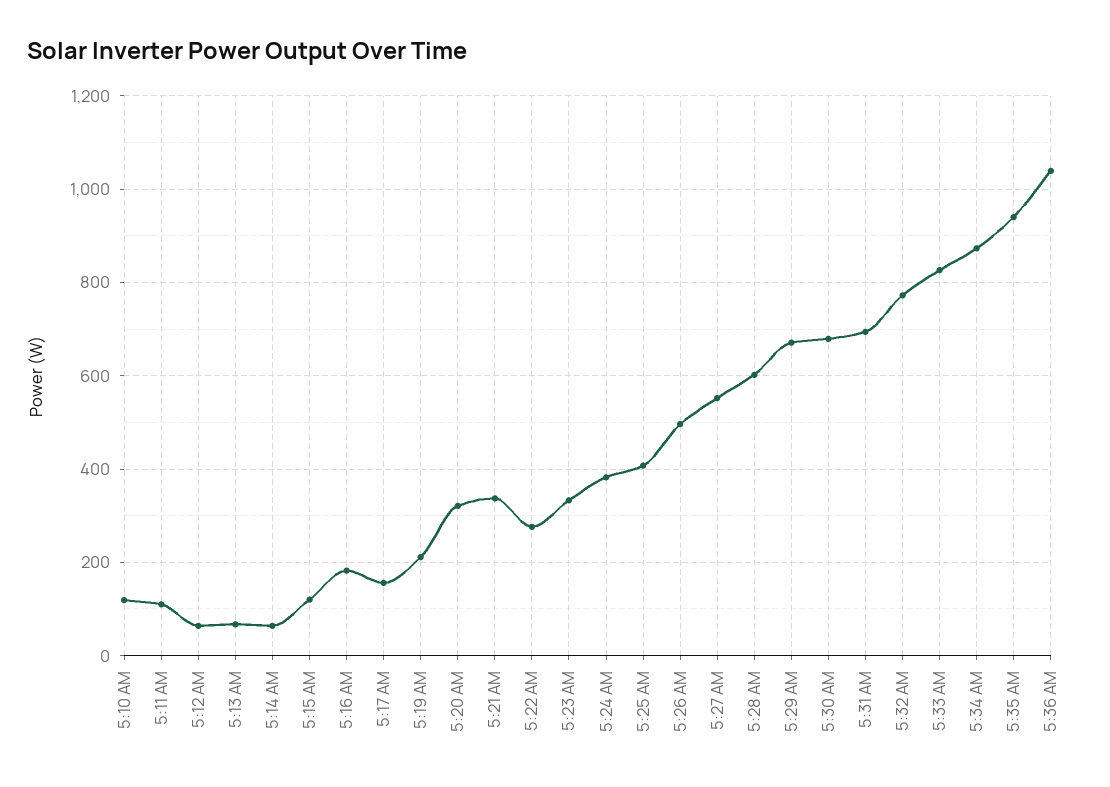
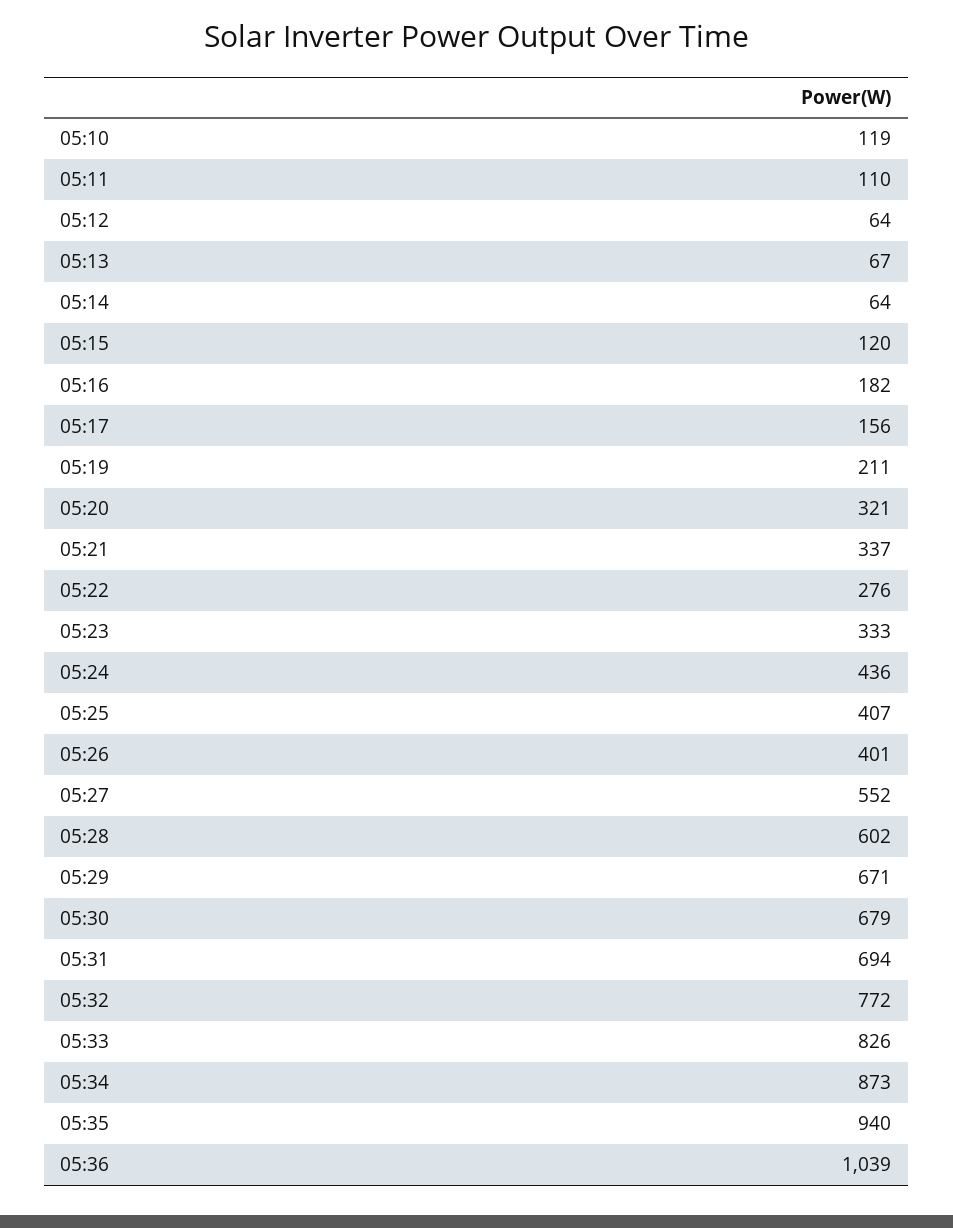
5:24 AM: 380 -> 436
5:26 AM: 500 -> 401

